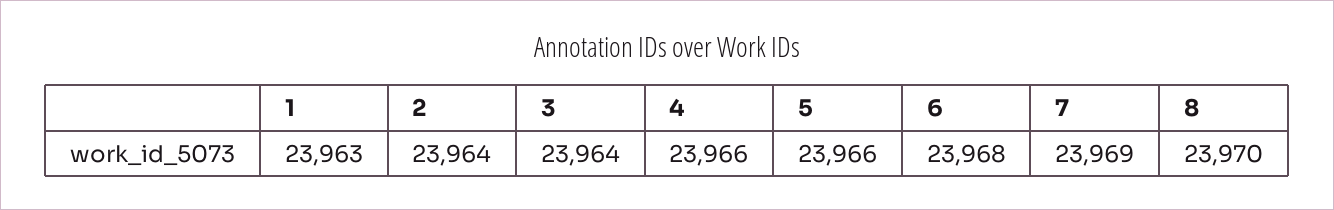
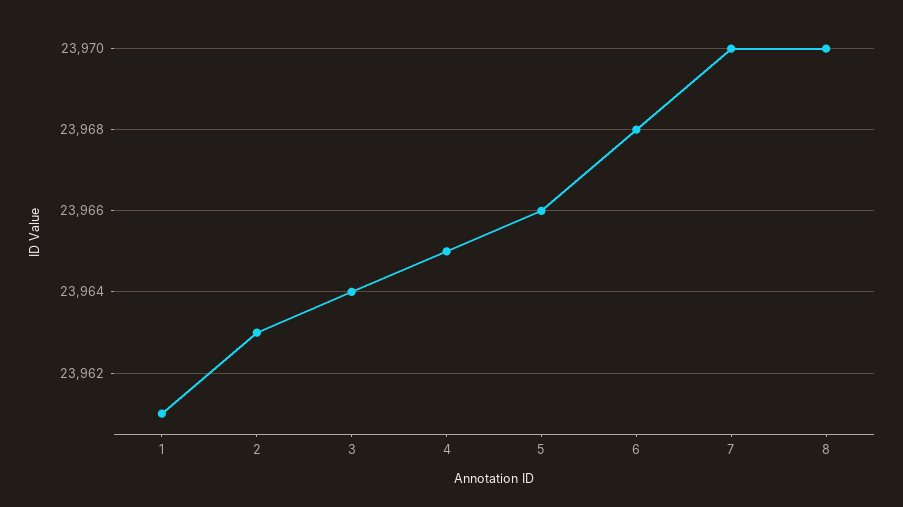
1: 23963 -> 23961
2: 23964 -> 23963
4: 23966 -> 23965
7: 23969 -> 23970

